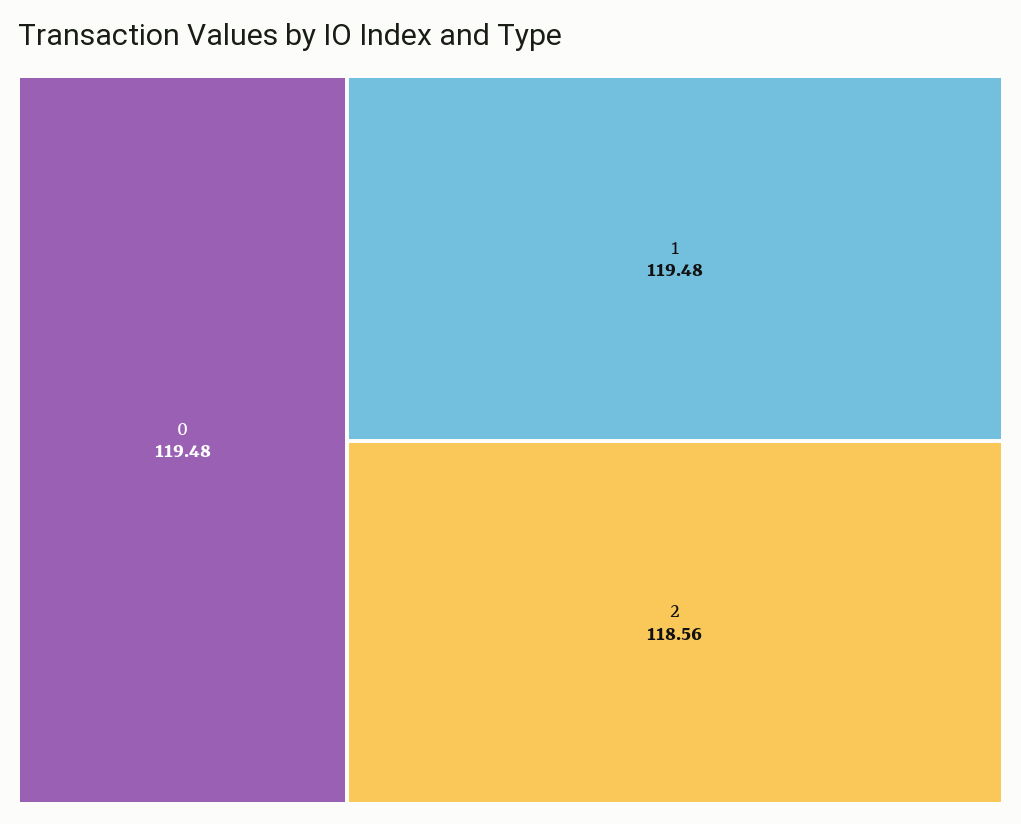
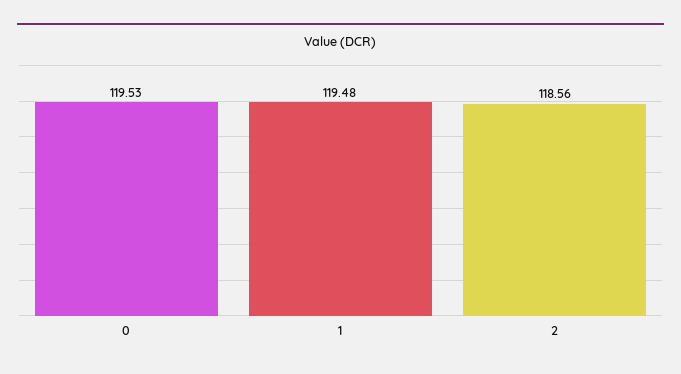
0: 119.48 -> 119.53

